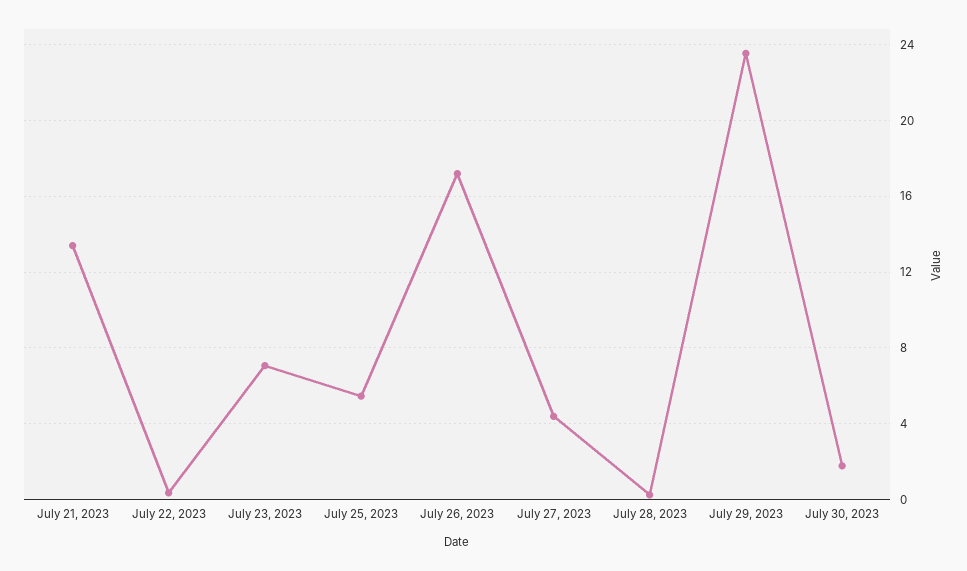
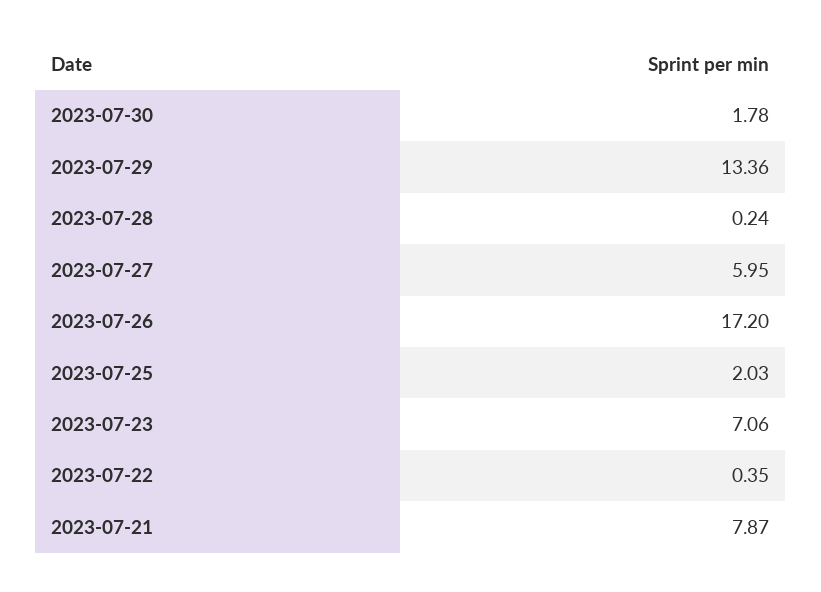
July 21, 2023: 13.5 -> 7.87
July 25, 2023: 5.5 -> 2.03
July 27, 2023: 4.5 -> 5.95
July 29, 2023: 23.5 -> 13.36

